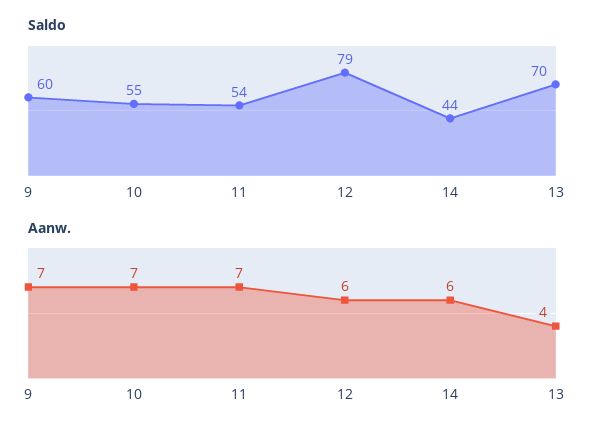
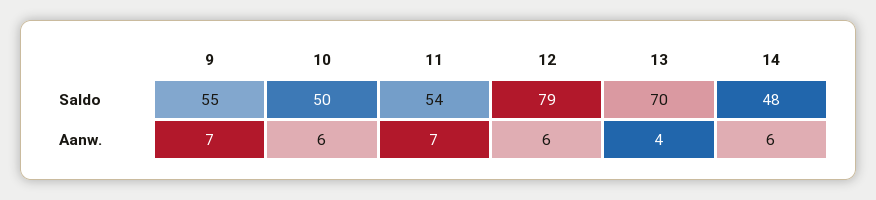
Saldo, 9: 60 -> 55
Saldo, 10: 55 -> 50
Saldo, 14: 44 -> 48
Aanw., 10: 7 -> 6

